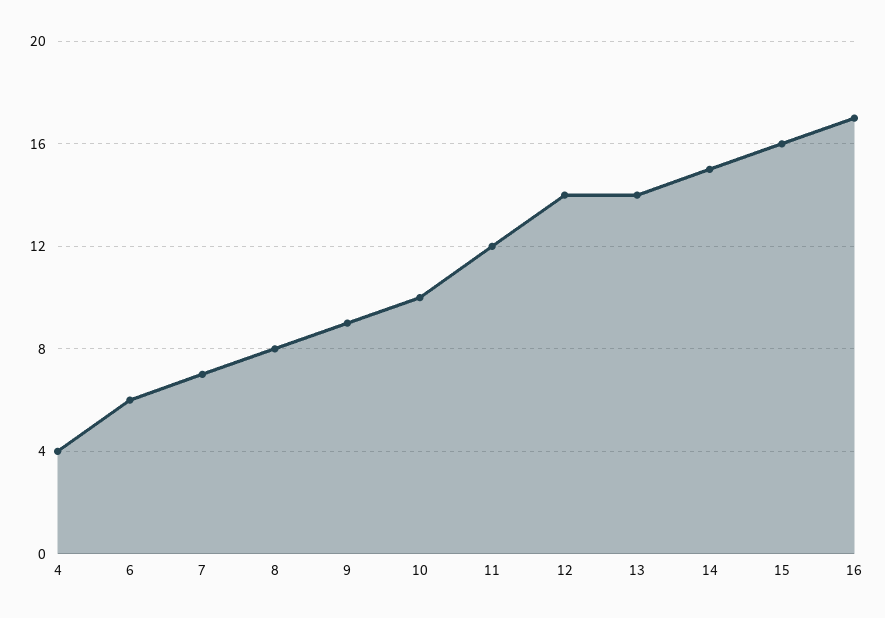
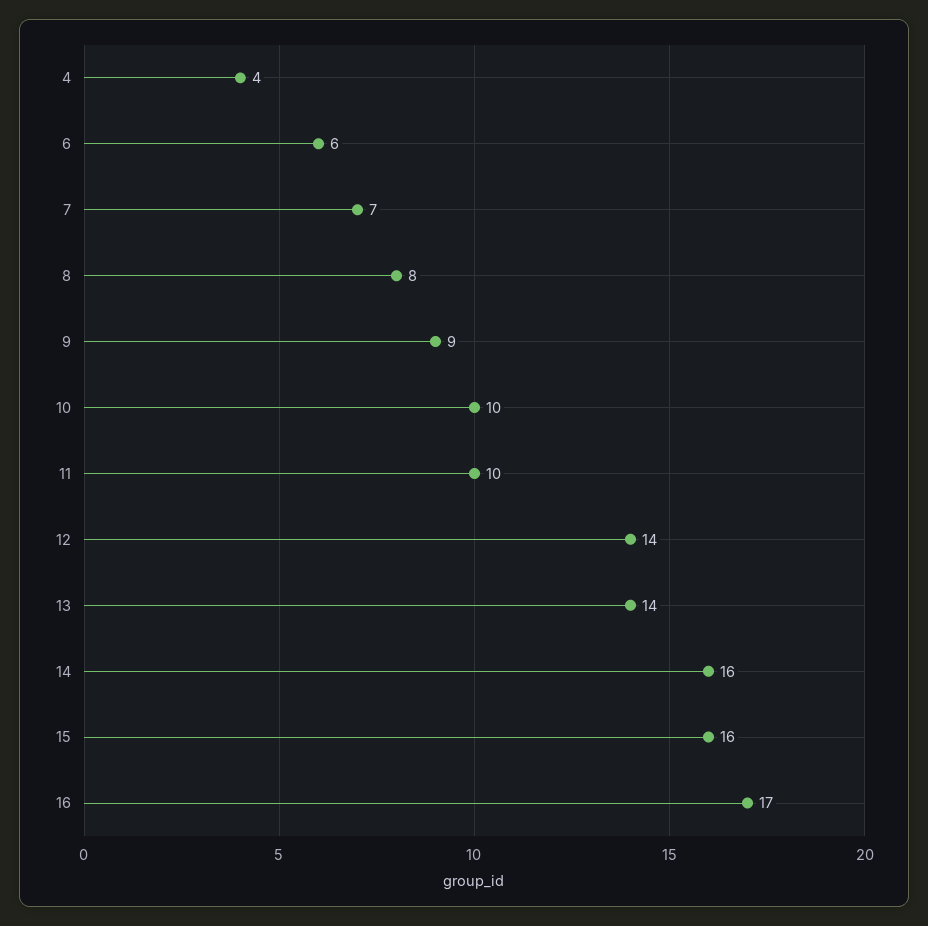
11: 12 -> 10
14: 15 -> 16

